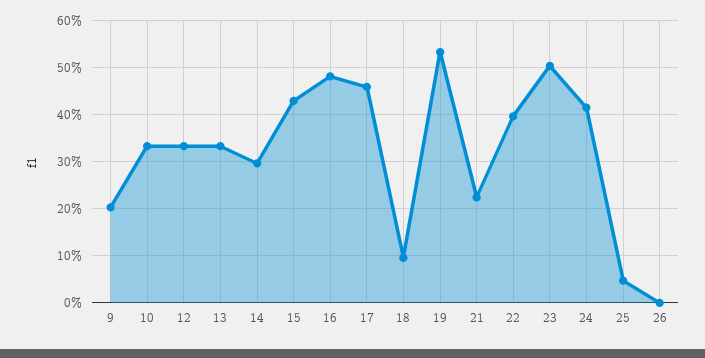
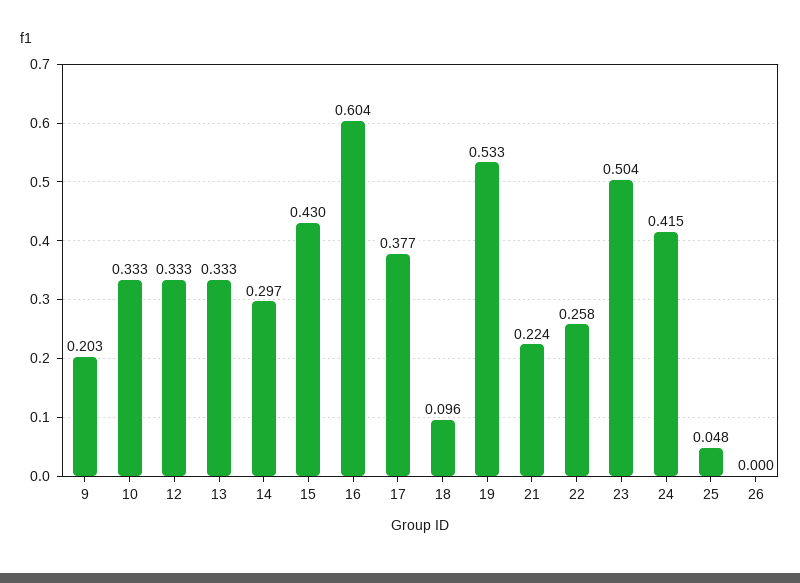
16: 0.48 -> 0.604
17: 0.46 -> 0.377
22: 0.4 -> 0.258

